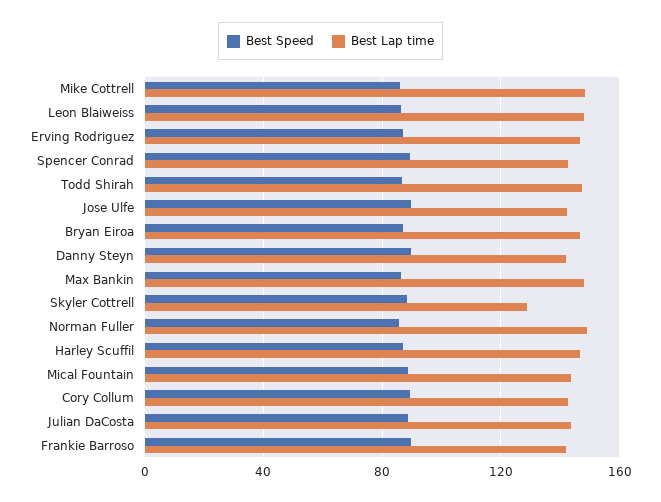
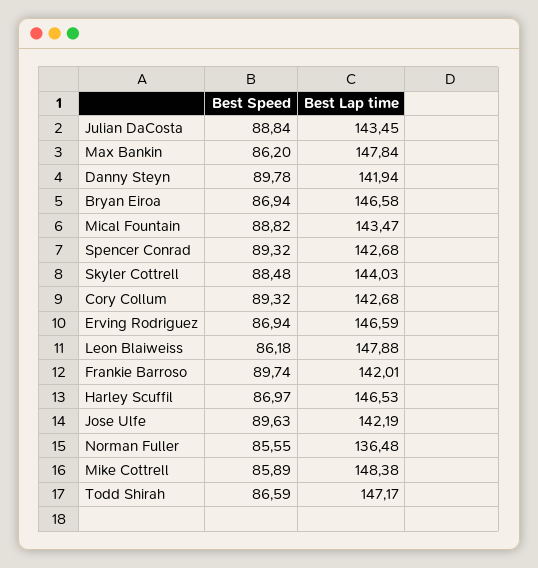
Best Lap time, Skyler Cottrell: 130 -> 144.03
Best Lap time, Norman Fuller: 150 -> 136.48

